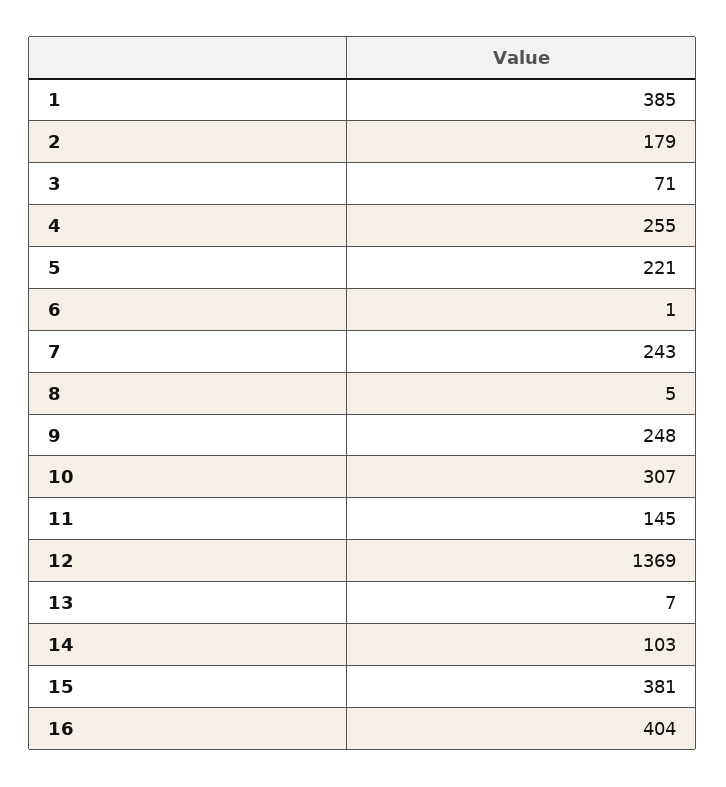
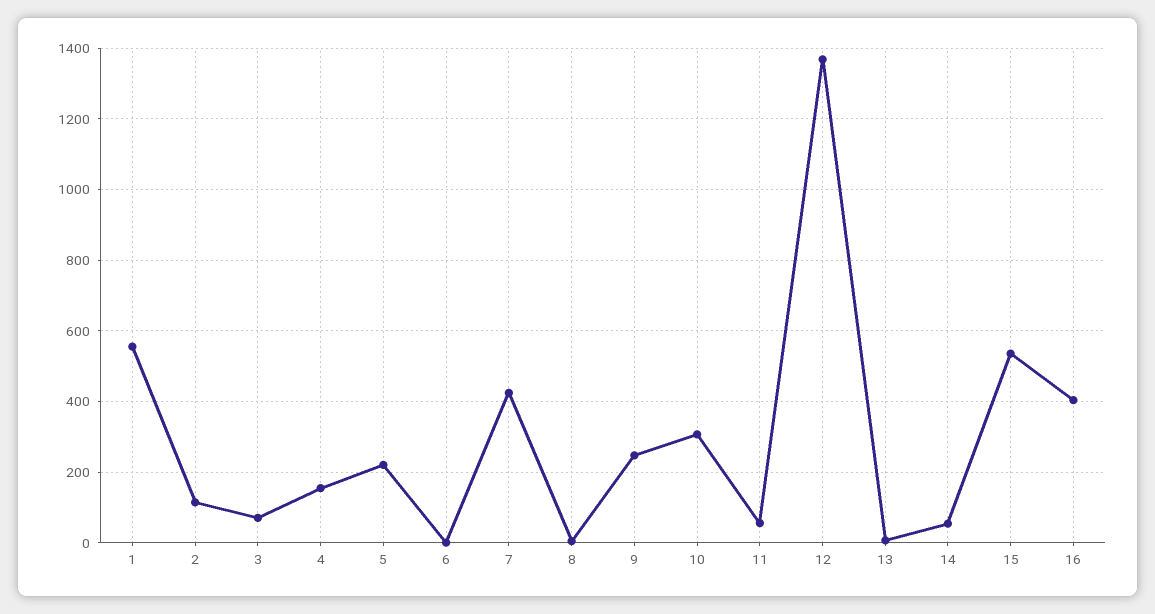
1: 385 -> 560
2: 179 -> 120
4: 255 -> 160
7: 243 -> 420
11: 145 -> 60
14: 103 -> 60
15: 381 -> 540

